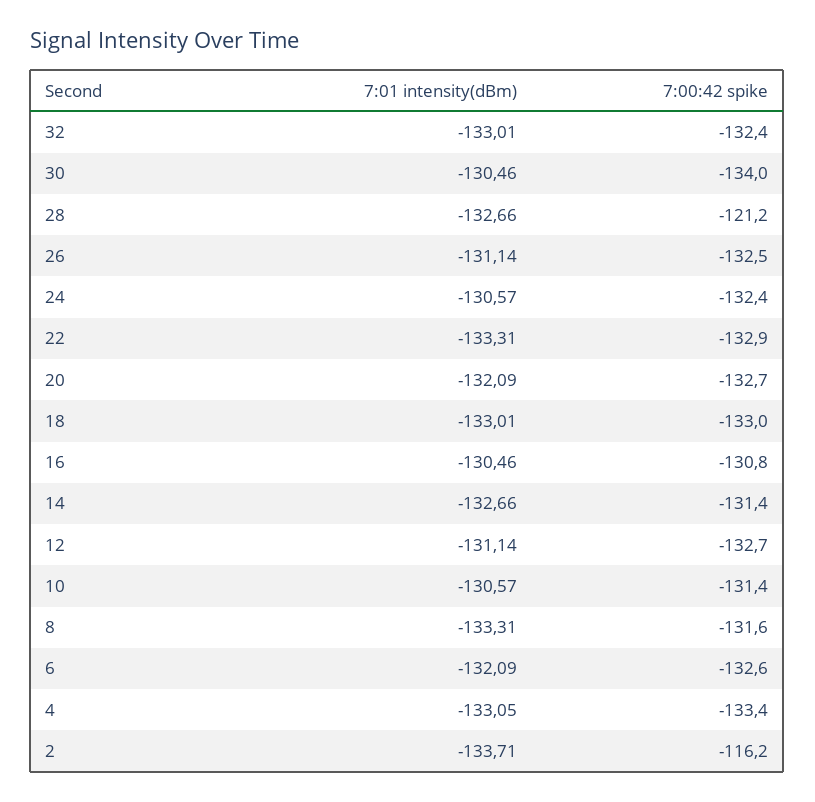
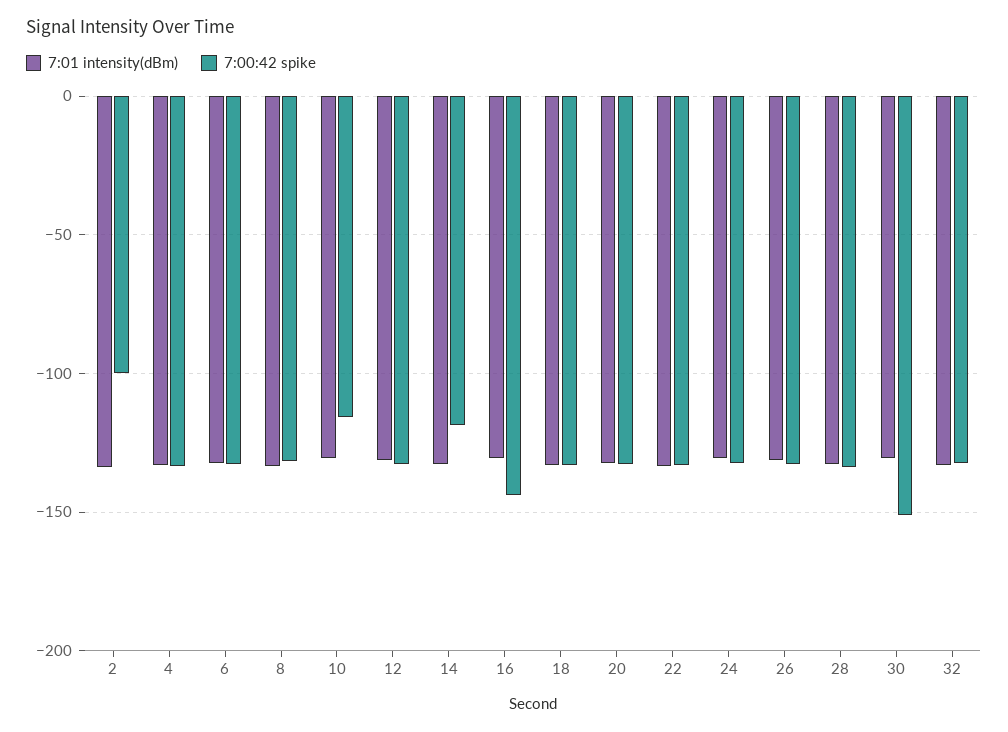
7:00:42 spike, 30: -134 -> -150
7:00:42 spike, 28: -121.2 -> -135
7:00:42 spike, 16: -130.8 -> -145
7:00:42 spike, 14: -131.4 -> -120
7:00:42 spike, 10: -131.4 -> -115
7:00:42 spike, 2: -116.2 -> -100

